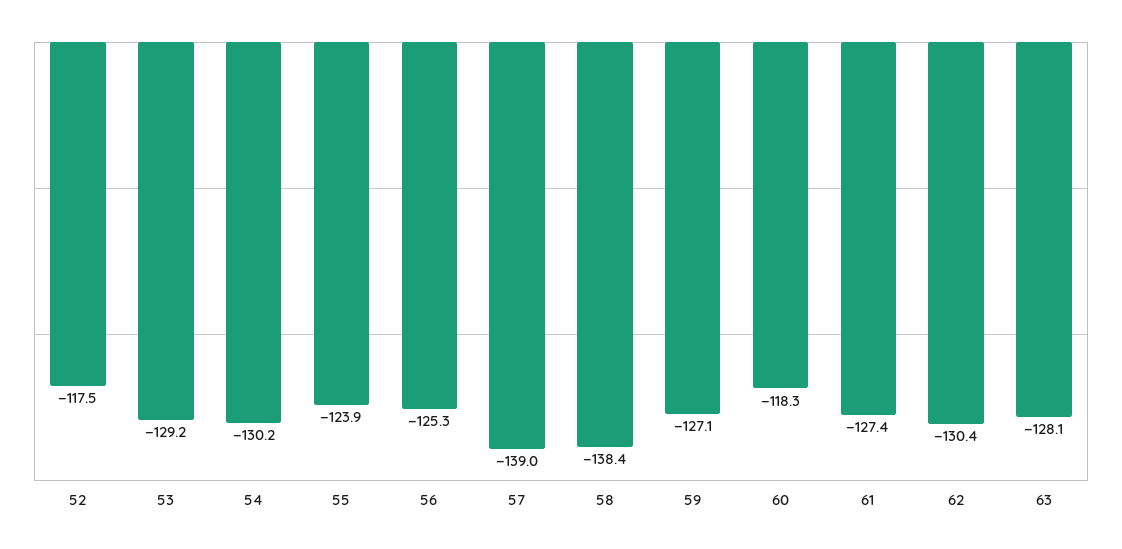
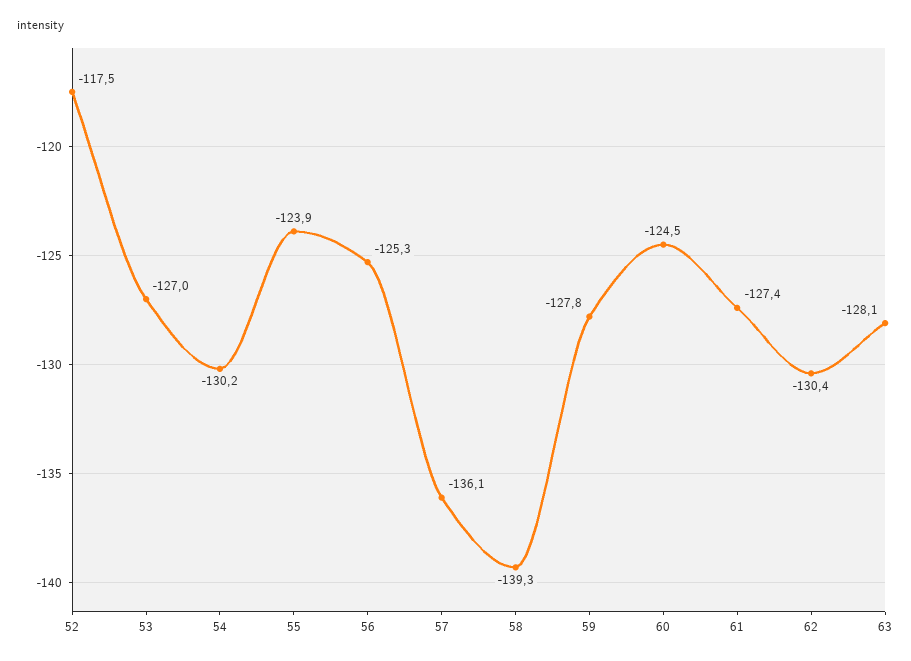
53: -129.2 -> -127
57: -139 -> -136.1
58: -138.4 -> -139.3
59: -127.1 -> -127.8
60: -118.3 -> -124.5

